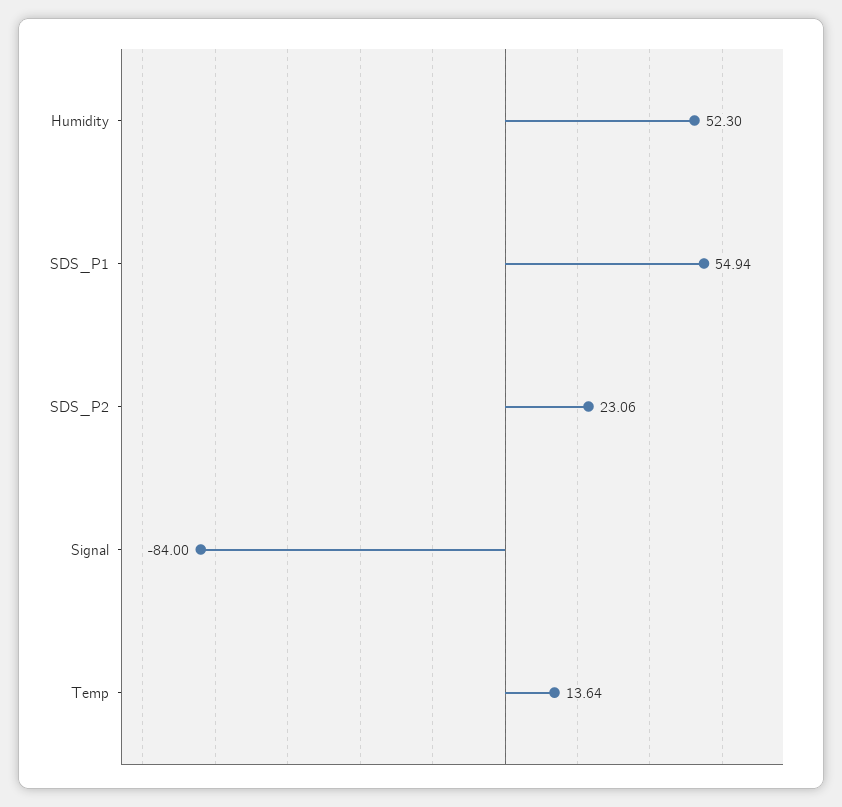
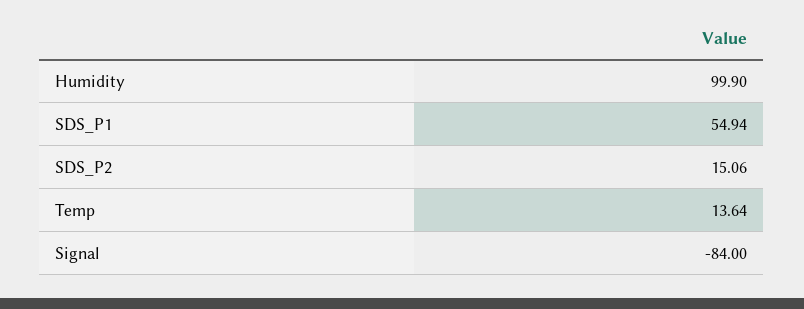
Humidity: 52.3 -> 99.9
SDS_P2: 23.06 -> 15.06

